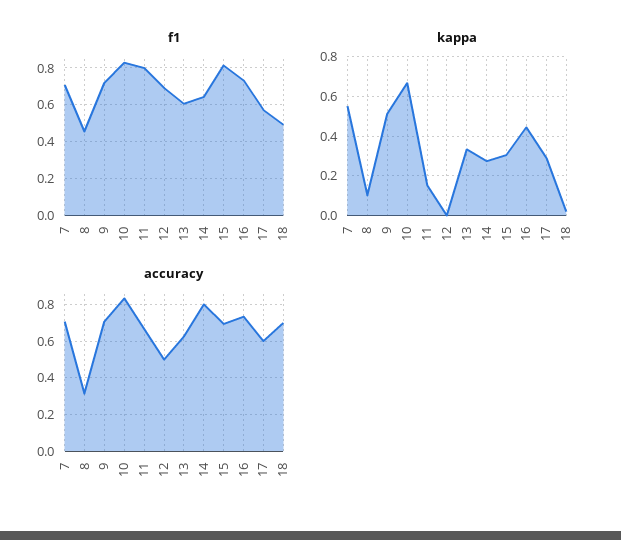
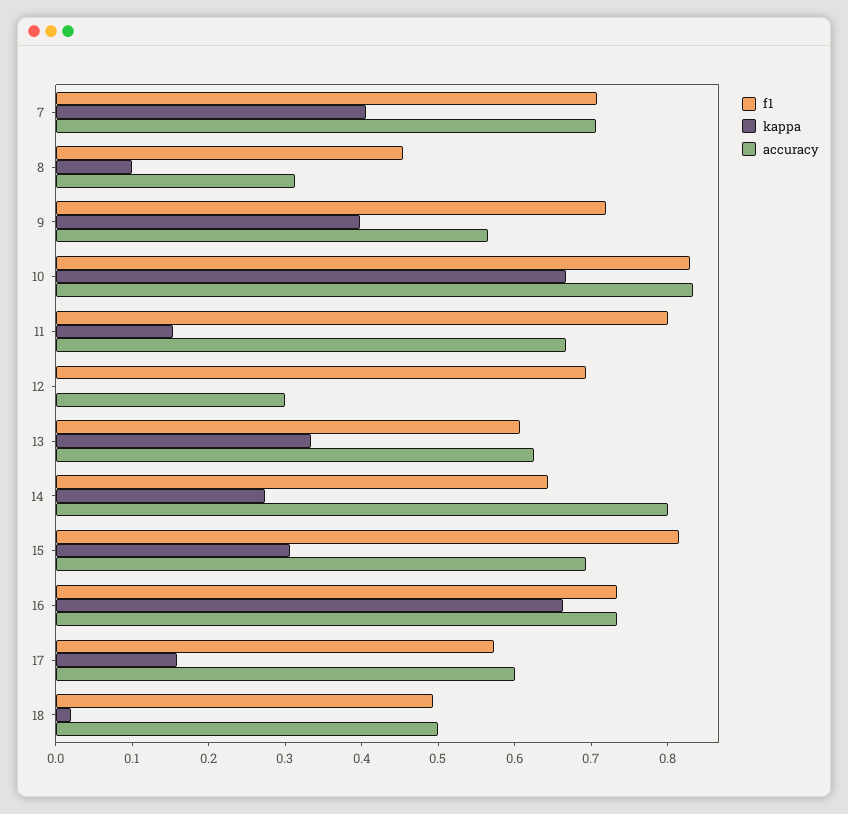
kappa, 7: 0.55 -> 0.4
kappa, 9: 0.5 -> 0.4
kappa, 16: 0.45 -> 0.66
kappa, 17: 0.3 -> 0.16
accuracy, 9: 0.7 -> 0.56
accuracy, 12: 0.5 -> 0.3
accuracy, 18: 0.7 -> 0.5

